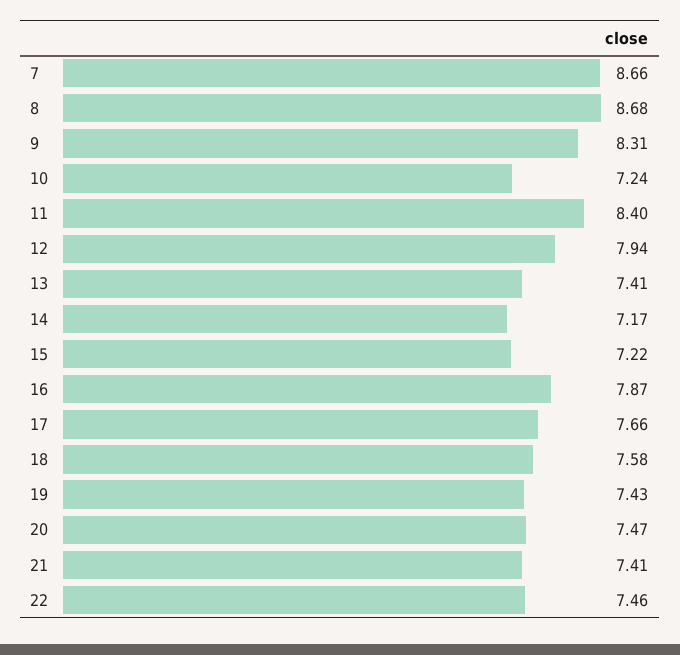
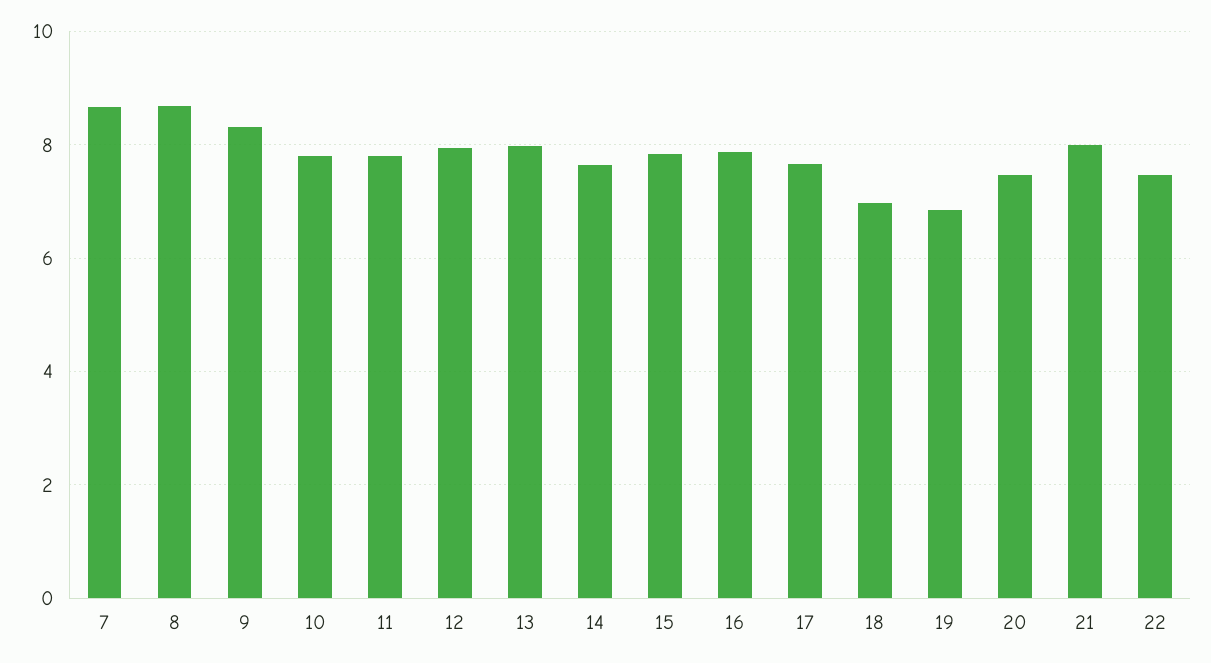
10: 7.24 -> 7.8
11: 8.4 -> 7.8
13: 7.41 -> 8
14: 7.17 -> 7.6
15: 7.22 -> 7.8
18: 7.58 -> 7
19: 7.43 -> 6.8
21: 7.41 -> 8

